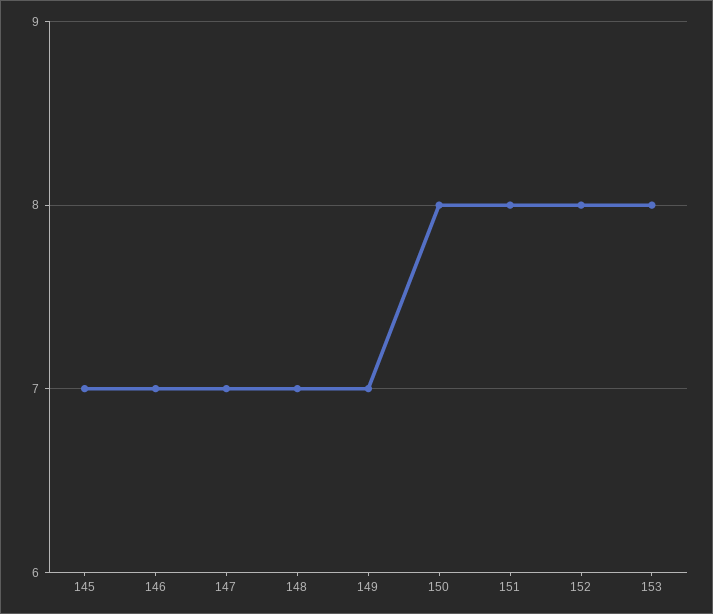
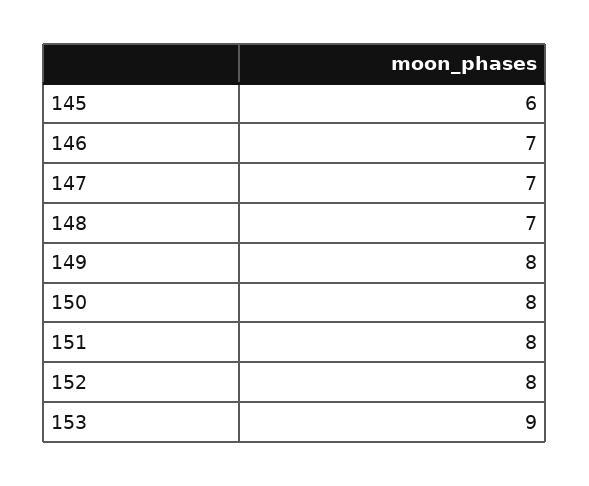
145: 7 -> 6
149: 7 -> 8
153: 8 -> 9

